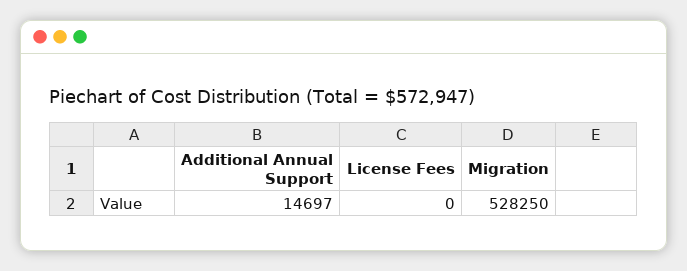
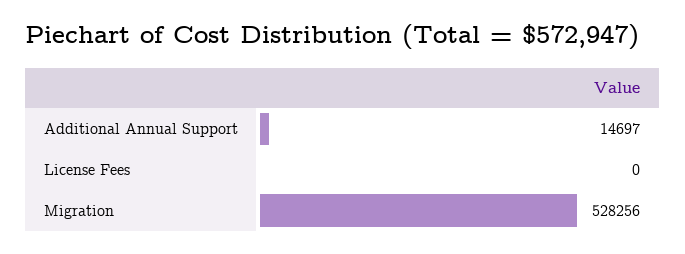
Migration: 528250 -> 528256

